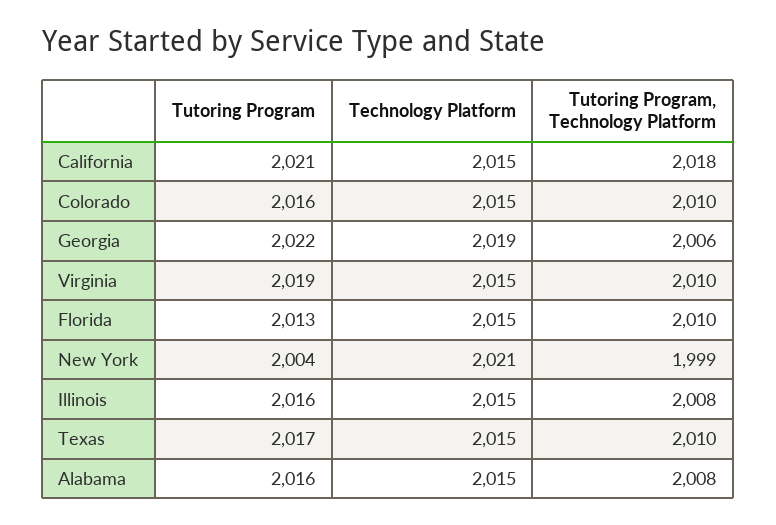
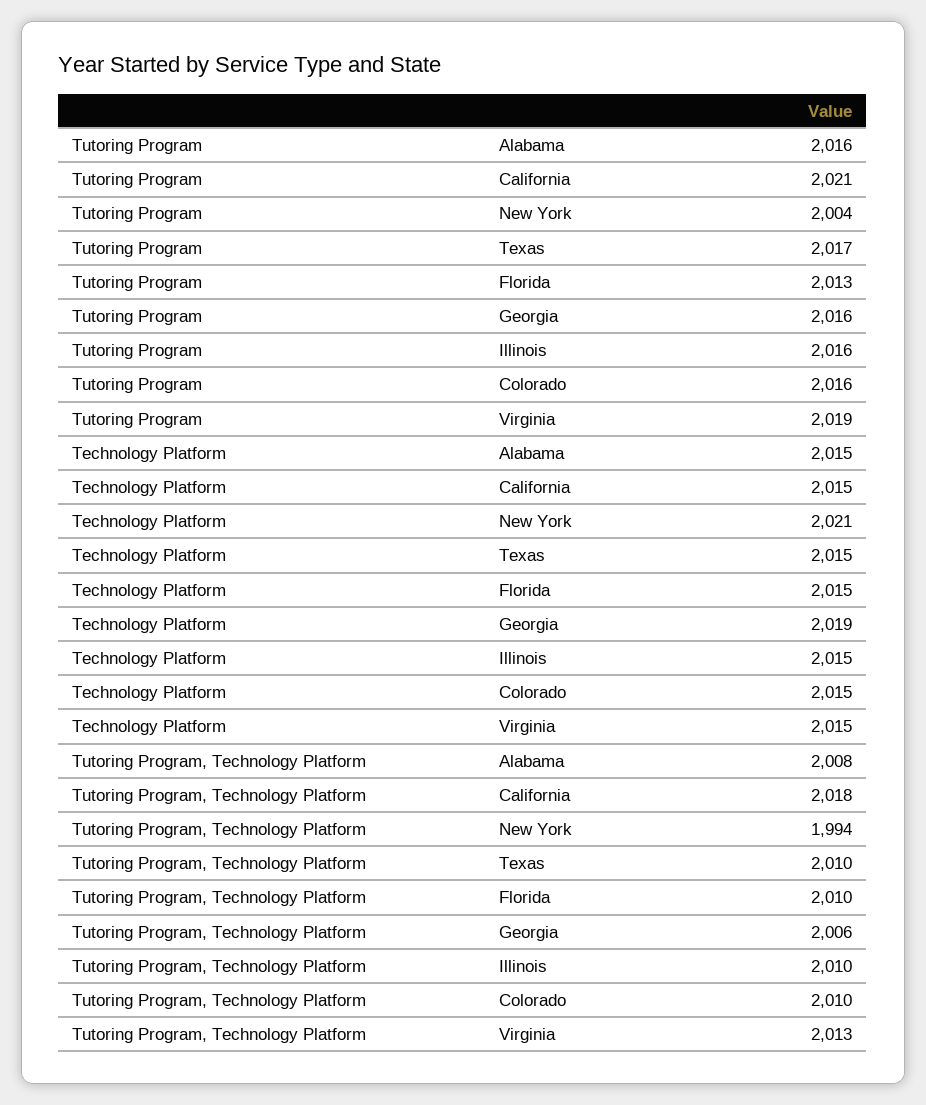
Tutoring Program, Georgia: 2022 -> 2016
Tutoring Program, Technology Platform, Virginia: 2010 -> 2013
Tutoring Program, Technology Platform, New York: 1999 -> 1994
Tutoring Program, Technology Platform, Illinois: 2008 -> 2010

